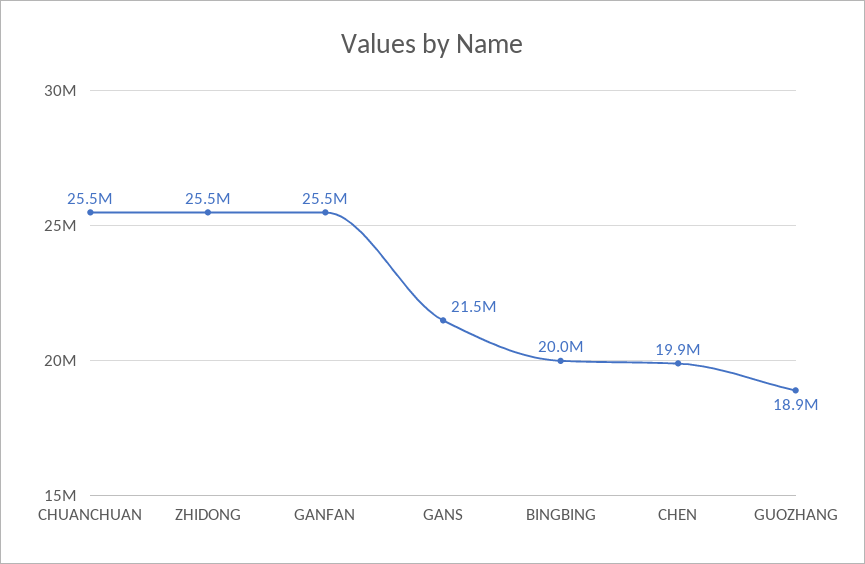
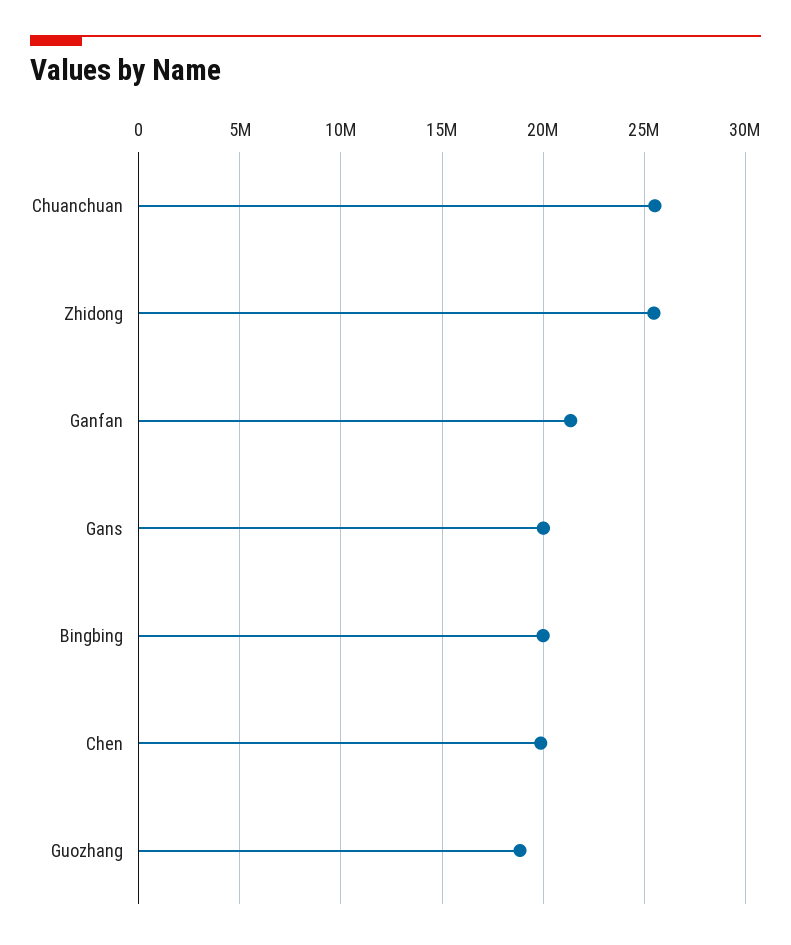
GANFAN: 25500000 -> 21500000
GANS: 21500000 -> 20000000

